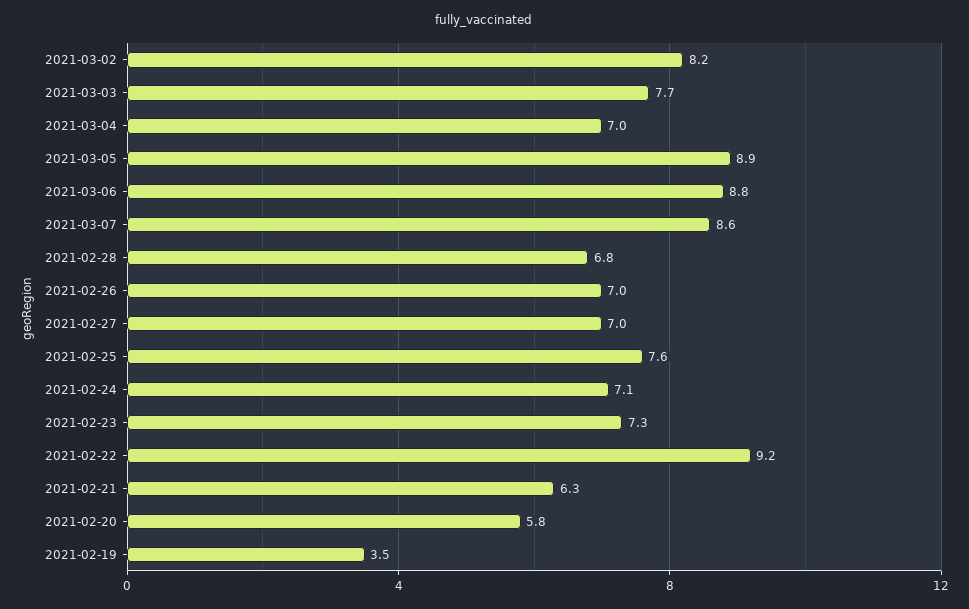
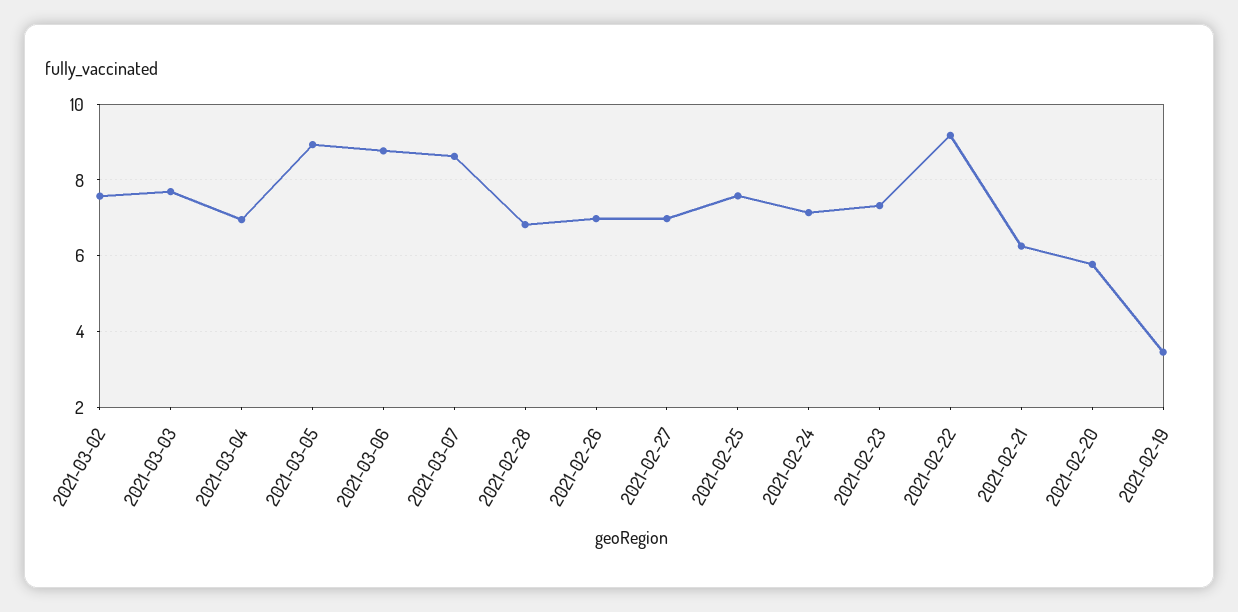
2021-03-02: 8.2 -> 7.6

